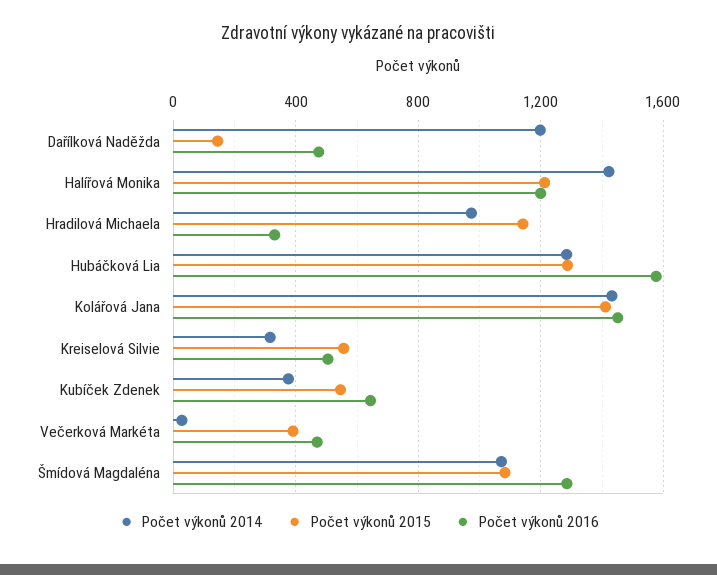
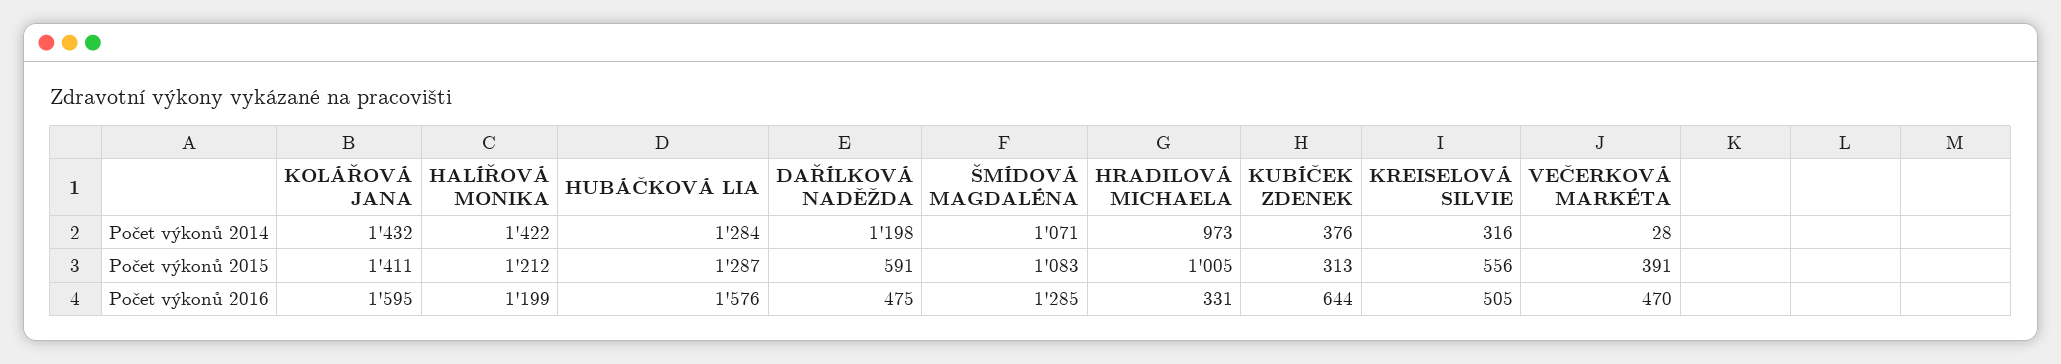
Počet výkonů 2015, Dařílková Naděžda: 150 -> 591
Počet výkonů 2015, Hradilová Michaela: 1150 -> 1005
Počet výkonů 2016, Kolářová Jana: 1450 -> 1595
Počet výkonů 2015, Kubíček Zdenek: 550 -> 313

